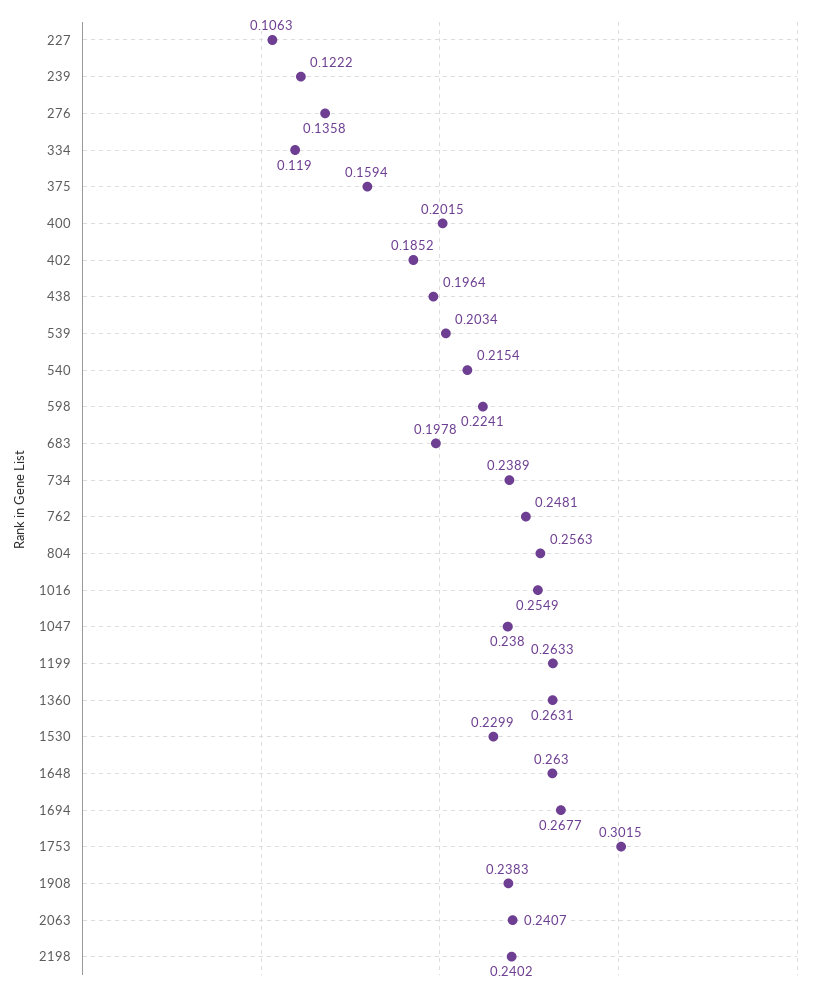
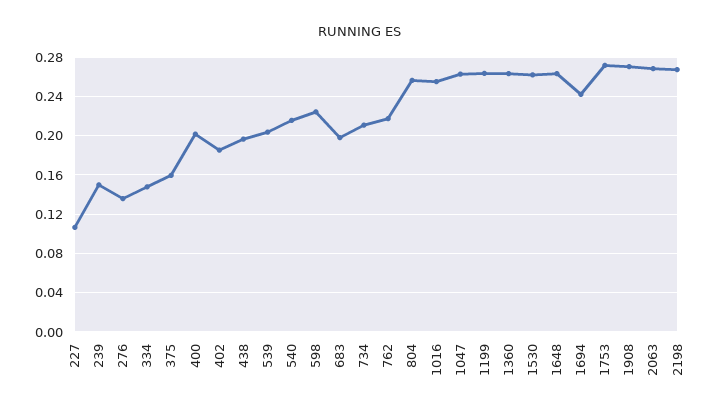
239: 0.1222 -> 0.15
334: 0.119 -> 0.15
734: 0.2389 -> 0.21
762: 0.2481 -> 0.22
1047: 0.238 -> 0.26
1530: 0.2299 -> 0.26
1694: 0.2677 -> 0.24
1753: 0.3015 -> 0.27
1908: 0.2383 -> 0.27
2063: 0.2407 -> 0.27
2198: 0.2402 -> 0.27

